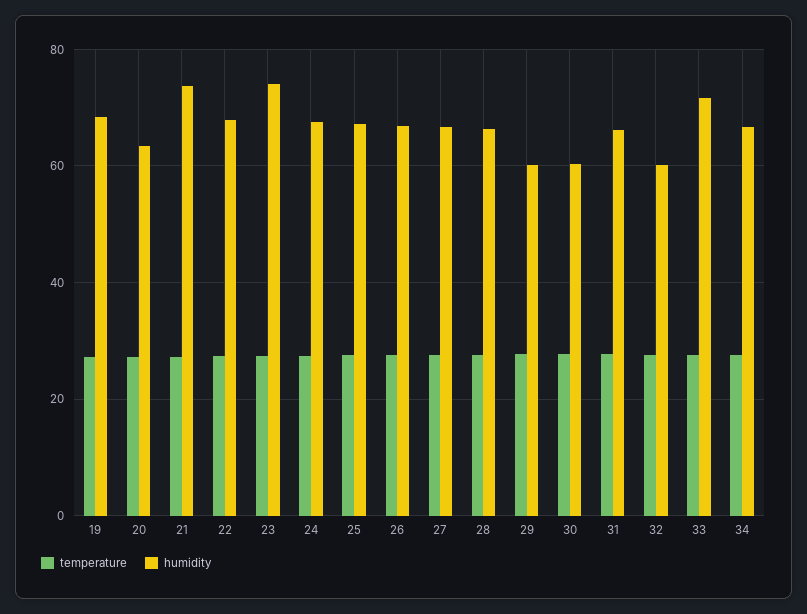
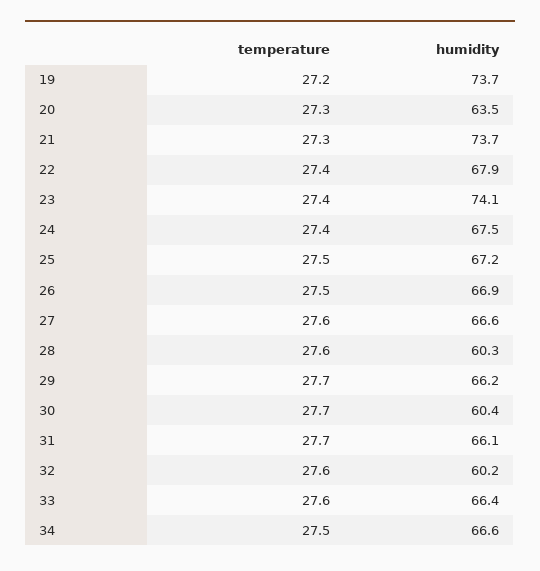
humidity, 19: 68 -> 73.7
humidity, 28: 66 -> 60.3
humidity, 29: 60 -> 66.2
humidity, 33: 72 -> 66.4

